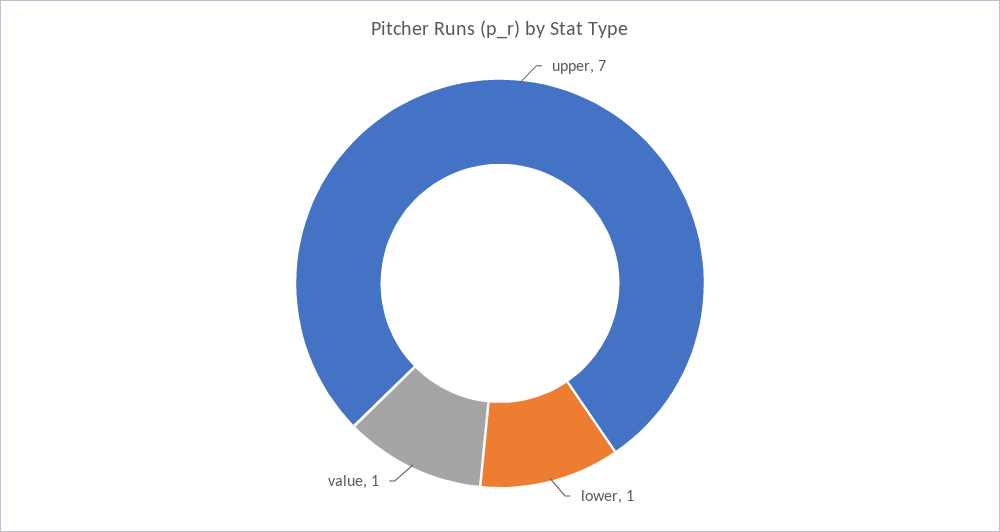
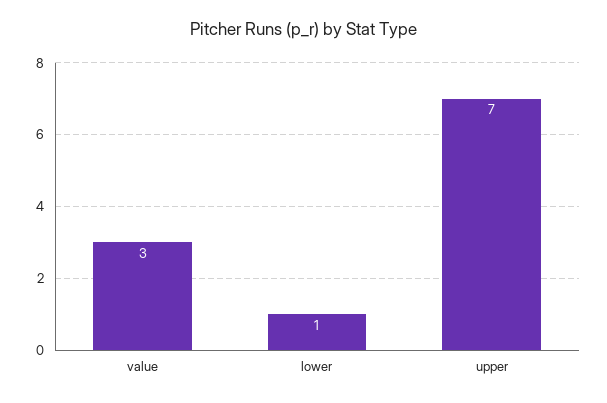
value: 1 -> 3

